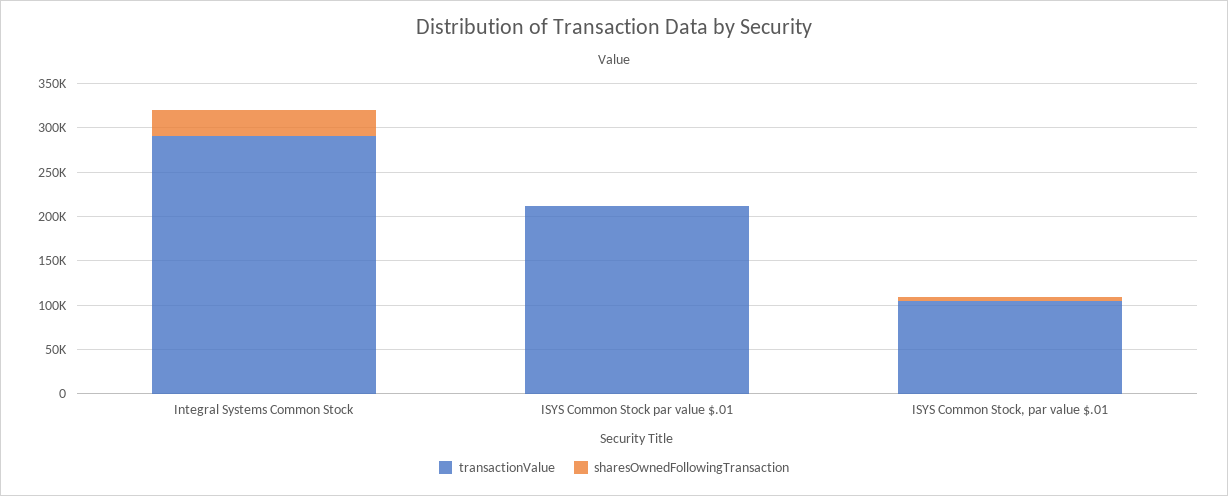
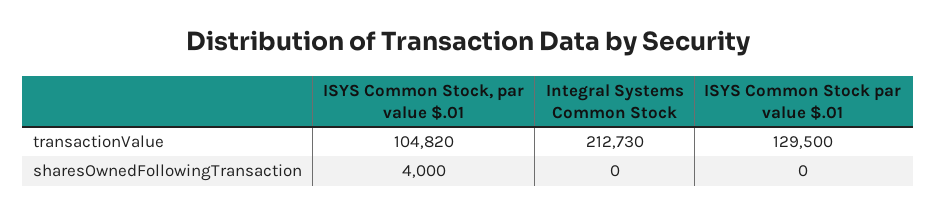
transactionValue, Integral Systems Common Stock: 290000 -> 212730
sharesOwnedFollowingTransaction, Integral Systems Common Stock: 30000 -> 0
transactionValue, ISYS Common Stock par value $.01: 210000 -> 129500

